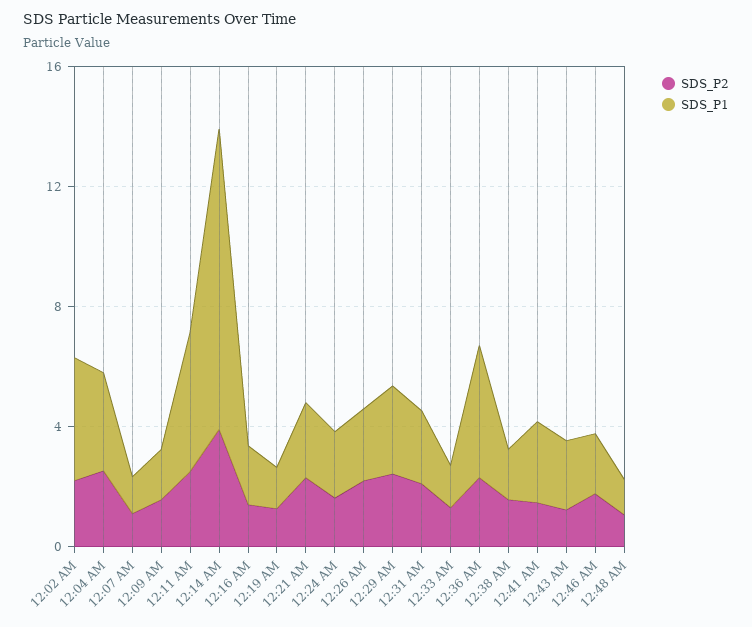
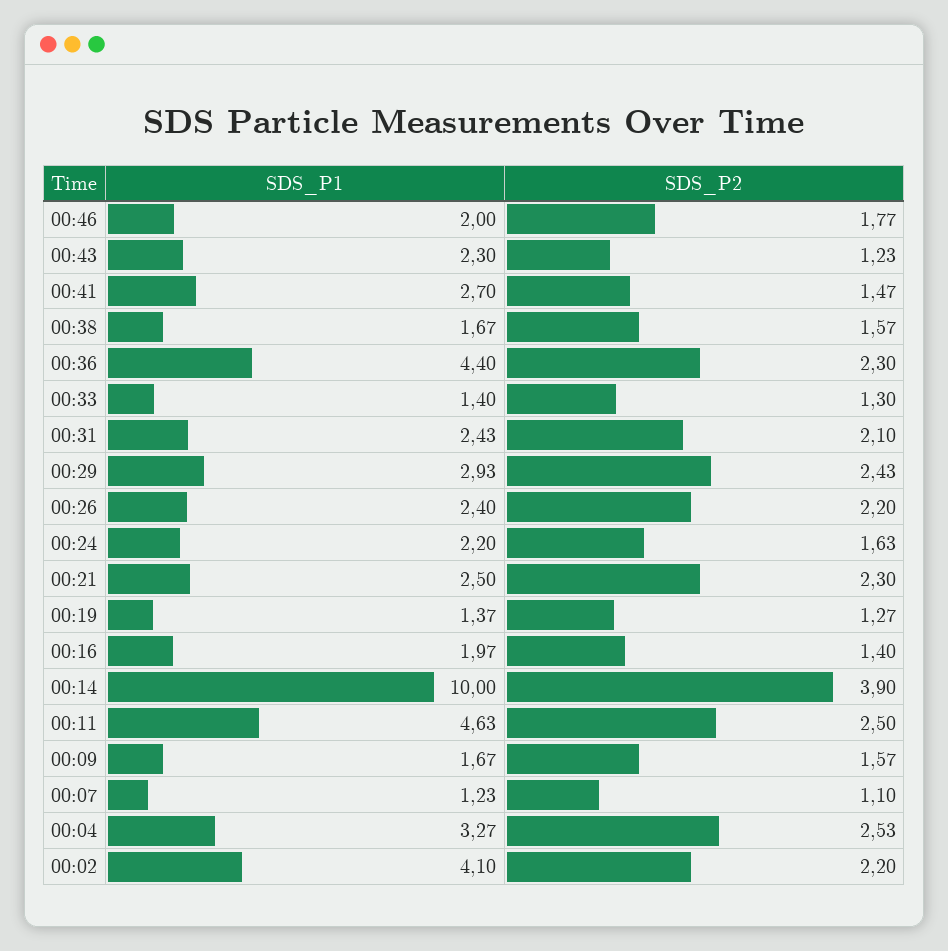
SDS_P2, 12:48 AM: 1 -> none
SDS_P1, 12:48 AM: 1 -> none

